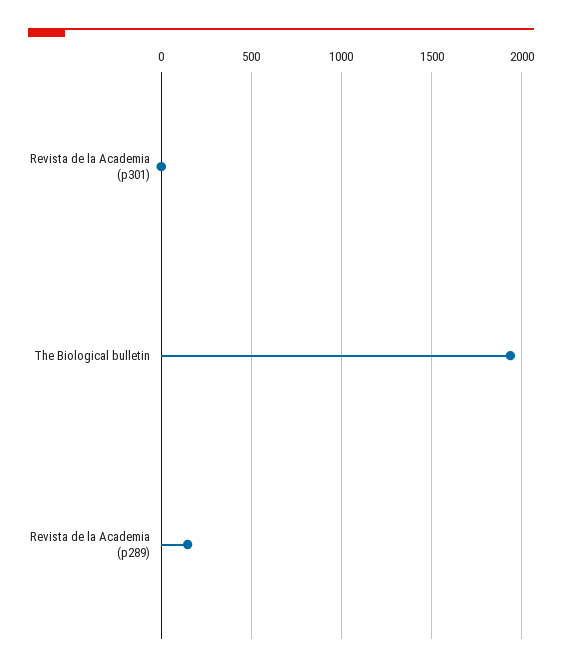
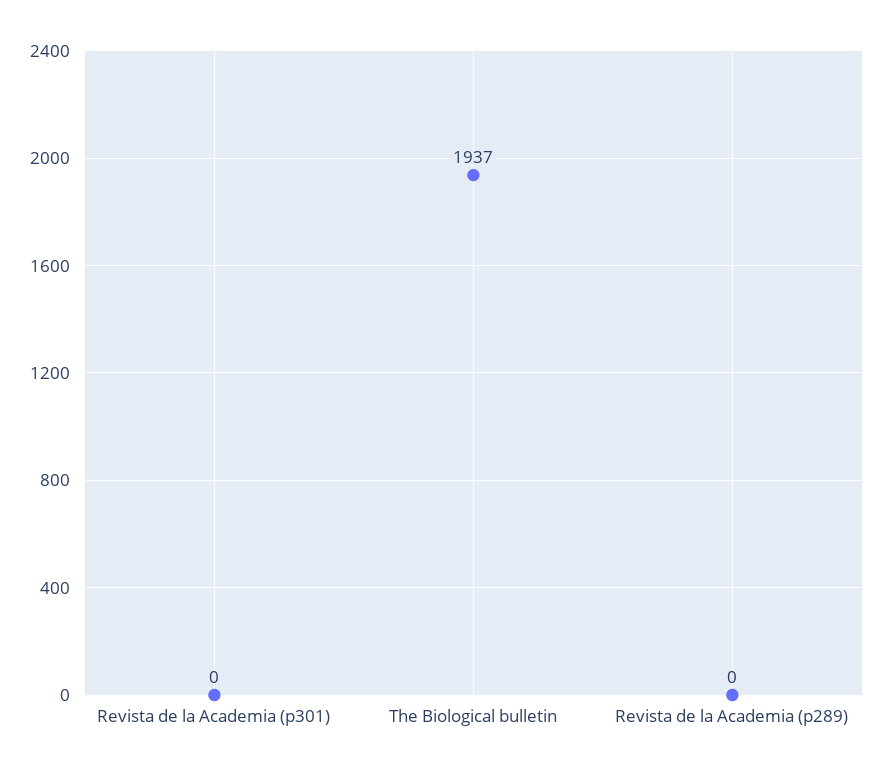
Revista de la Academia (p289): 150 -> 0

